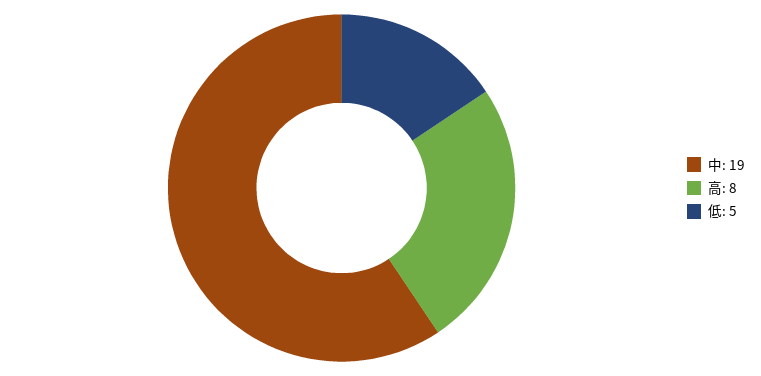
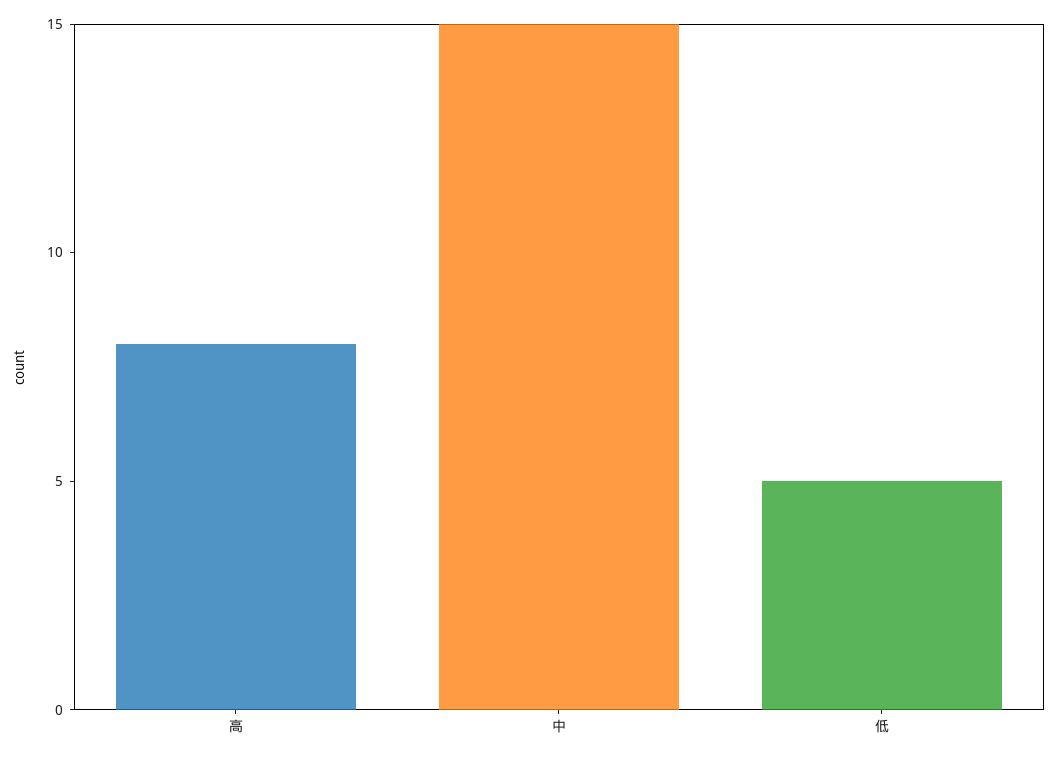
中: 19 -> 15

